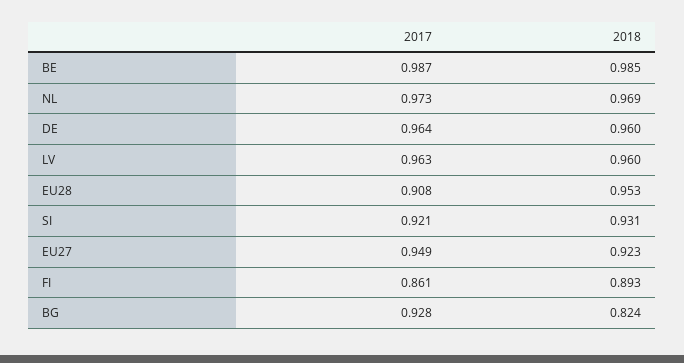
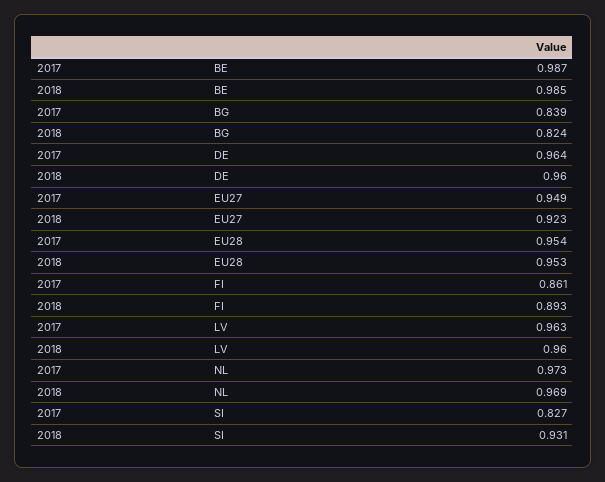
2017, EU28: 0.908 -> 0.954
2017, SI: 0.921 -> 0.827
2017, BG: 0.928 -> 0.839

